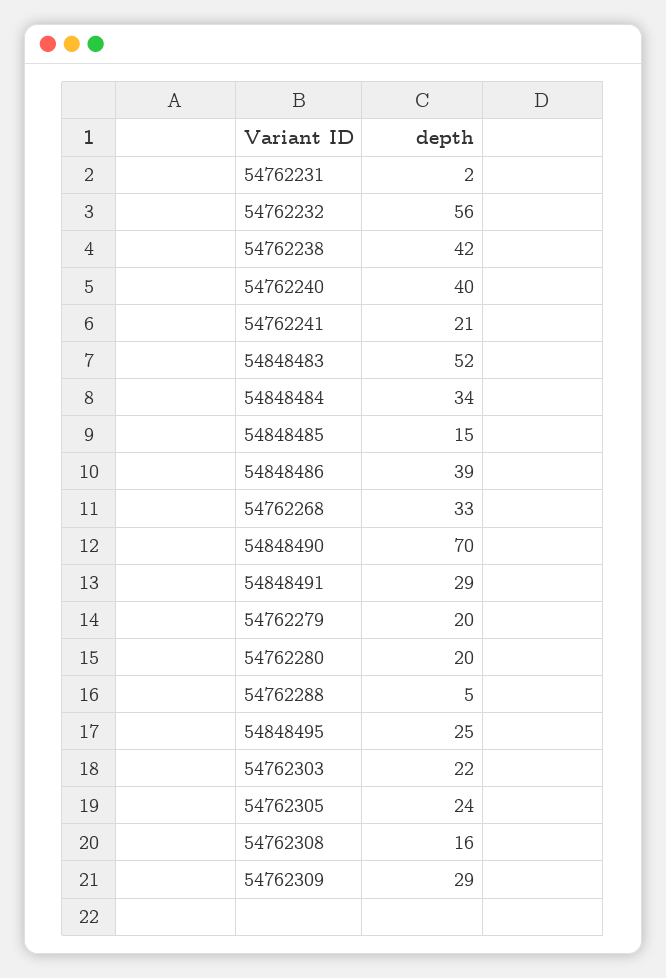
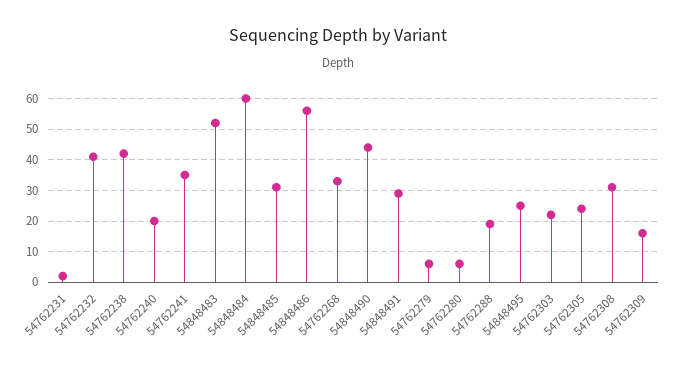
54762232: 56 -> 40
54762240: 40 -> 20
54762241: 21 -> 35
54848484: 34 -> 60
54848485: 15 -> 30
54848486: 39 -> 55
54848490: 70 -> 45
54762279: 20 -> 5
54762280: 20 -> 5
54762288: 5 -> 20
54762308: 16 -> 30
54762309: 29 -> 15

